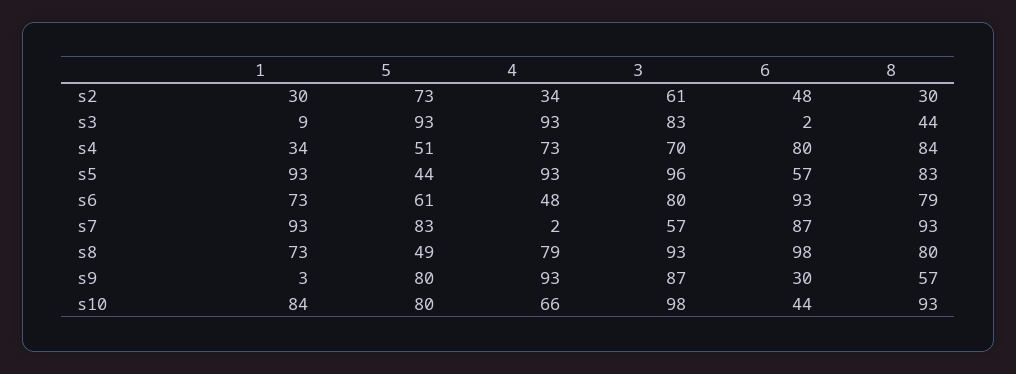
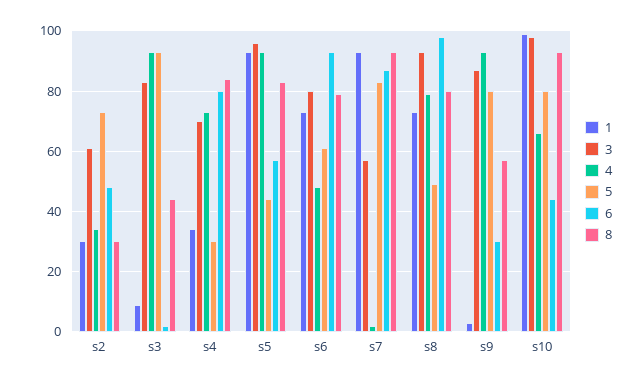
5, s4: 51 -> 30
1, s10: 84 -> 100

